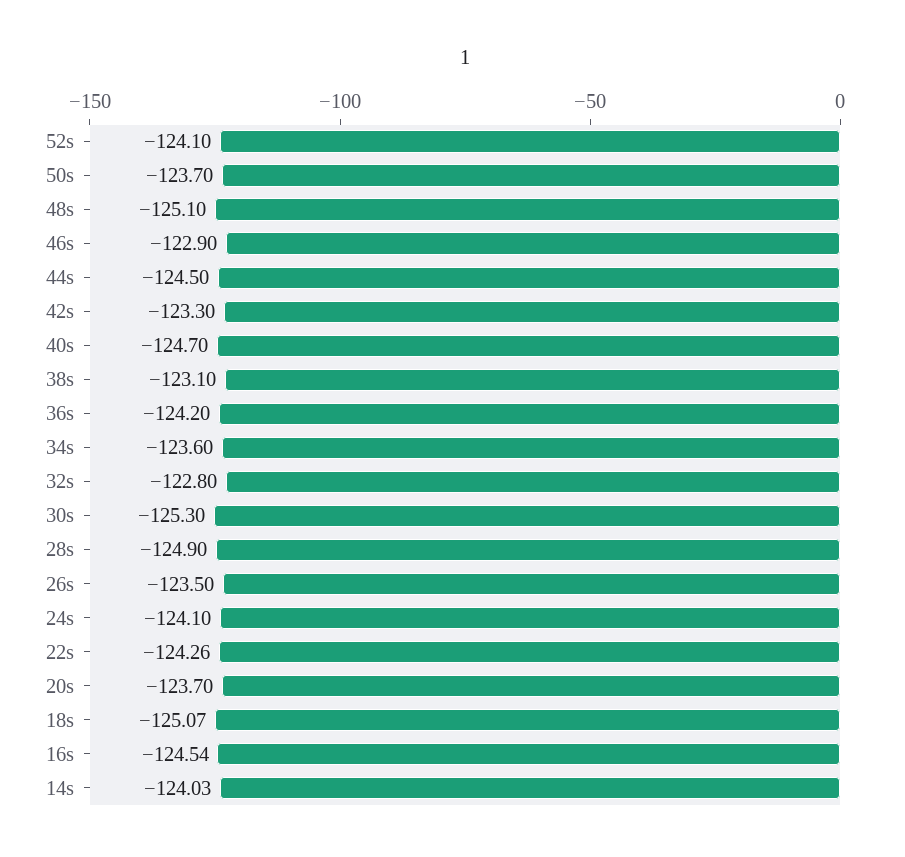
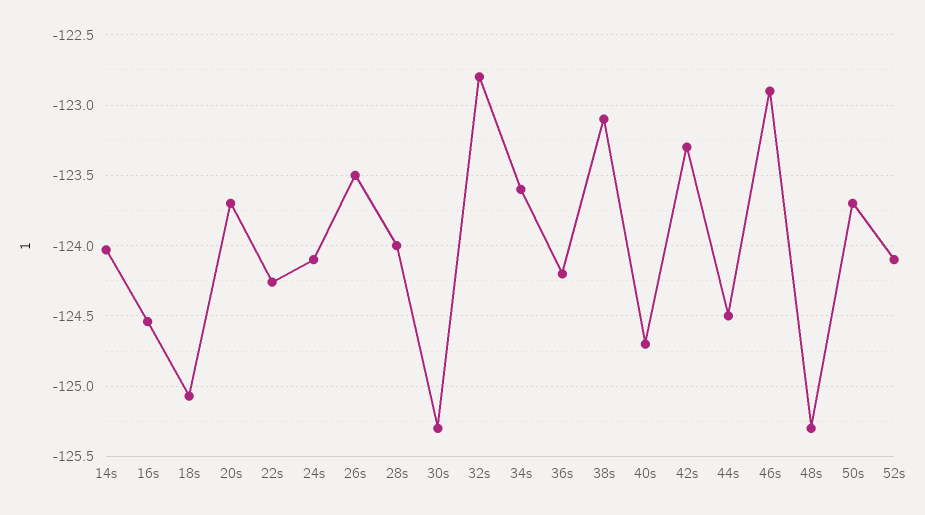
48s: -125.1 -> -125.3
28s: -124.9 -> -124

